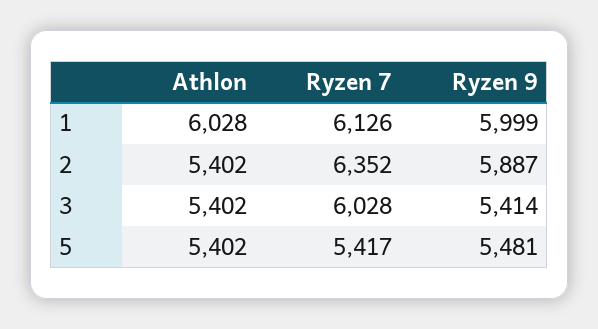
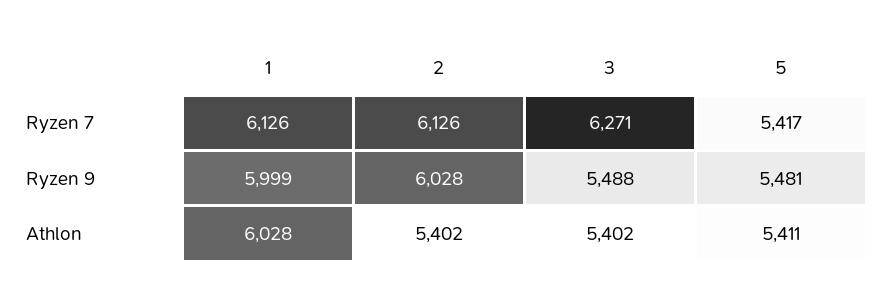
Ryzen 7, 2: 6352 -> 6126
Ryzen 9, 2: 5887 -> 6028
Ryzen 7, 3: 6028 -> 6271
Ryzen 9, 3: 5414 -> 5488
Athlon, 5: 5402 -> 5411

